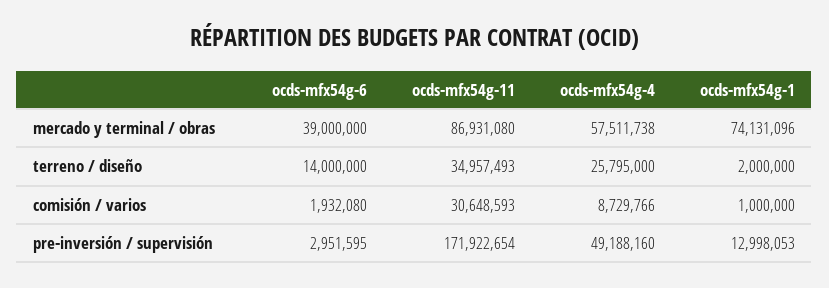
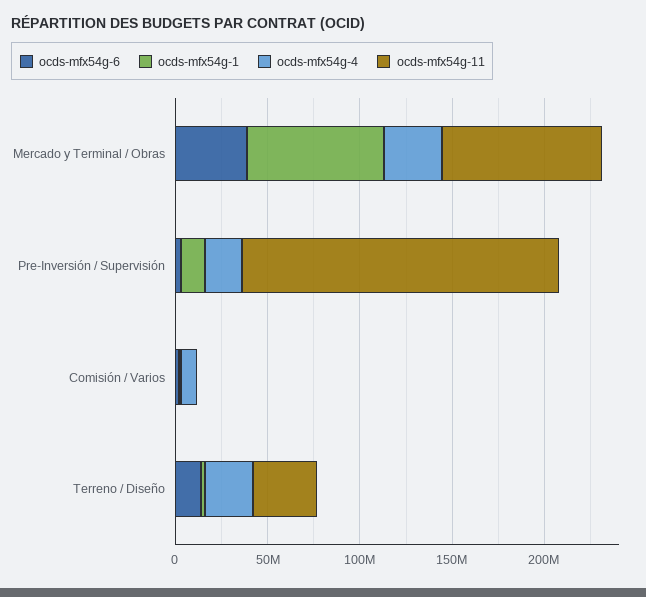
ocds-mfx54g-4, mercado y terminal / obras: 57511738 -> 30000000
ocds-mfx54g-11, comisión / varios: 30648593 -> 0
ocds-mfx54g-4, pre-inversión / supervisión: 49188160 -> 20000000

